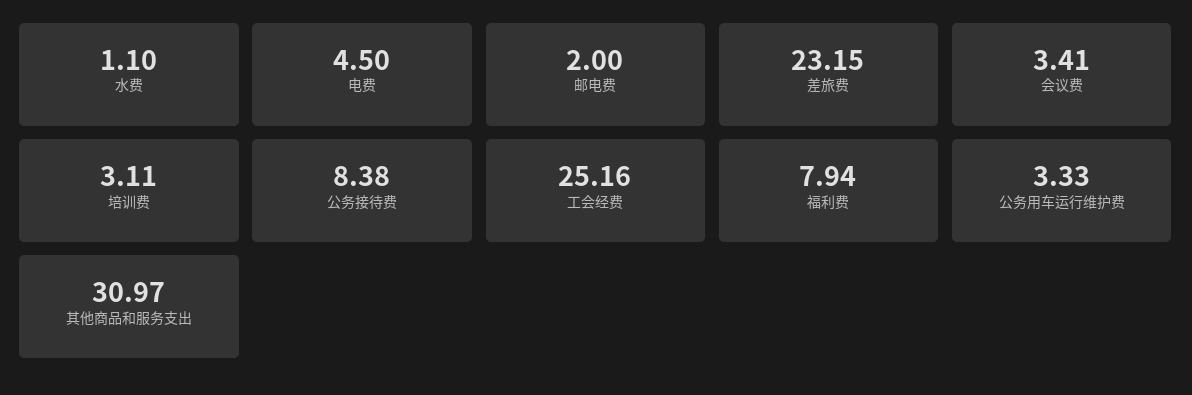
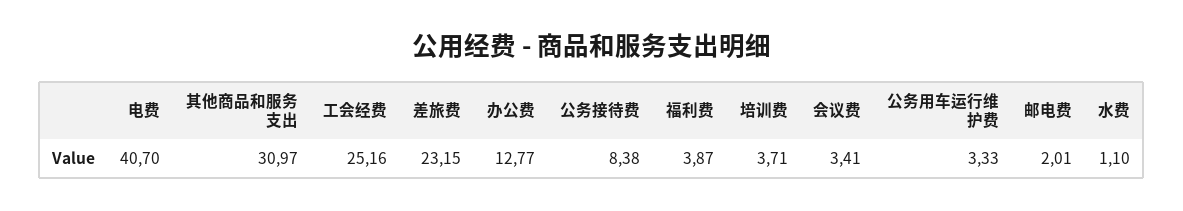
电费: 4.5 -> 40.7
邮电费: 2 -> 2.01
培训费: 3.11 -> 3.71
福利费: 7.94 -> 3.87
办公费: none -> 12.77

